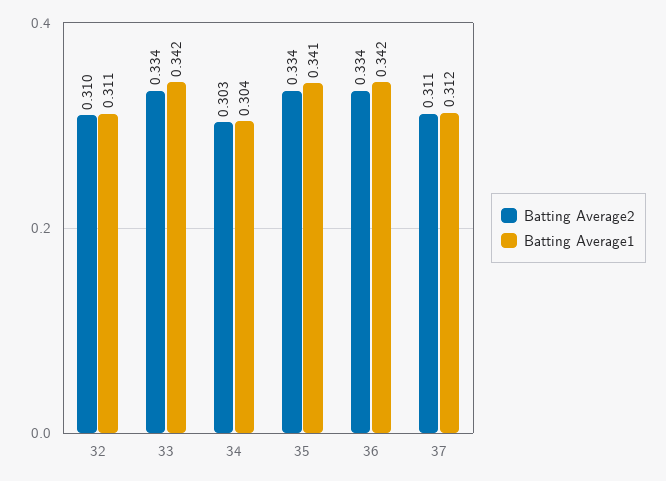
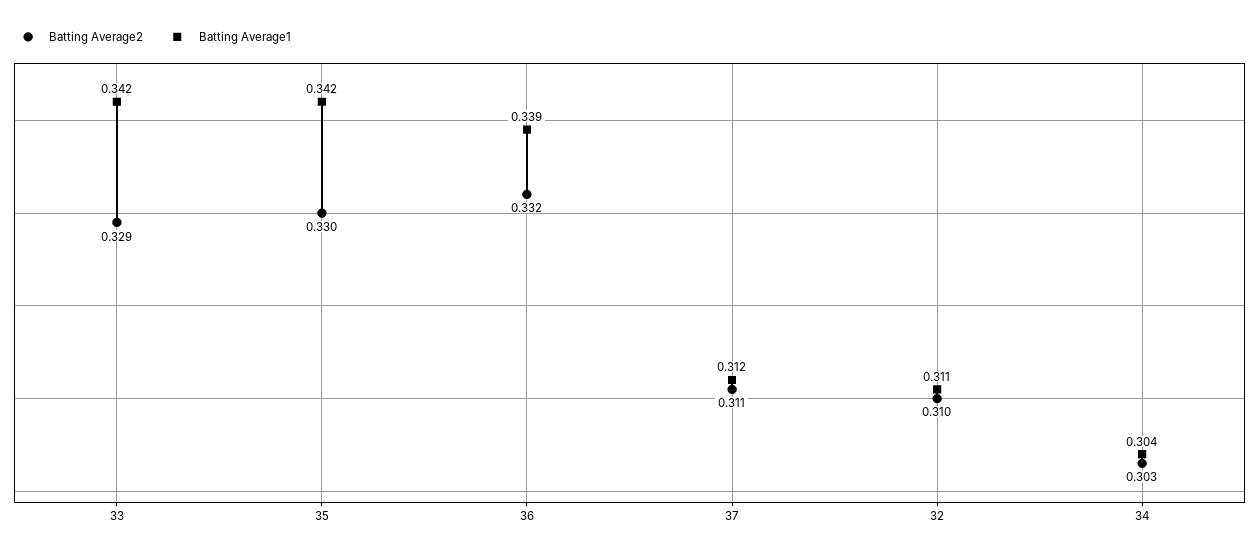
Batting Average2, 33: 0.334 -> 0.329
Batting Average2, 35: 0.334 -> 0.33
Batting Average1, 35: 0.341 -> 0.342
Batting Average2, 36: 0.334 -> 0.332
Batting Average1, 36: 0.342 -> 0.339

